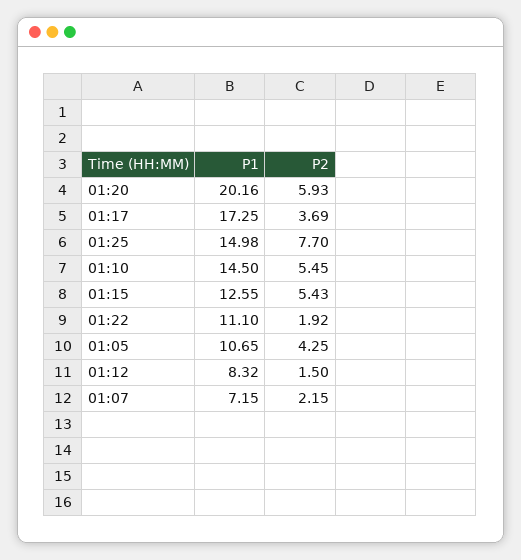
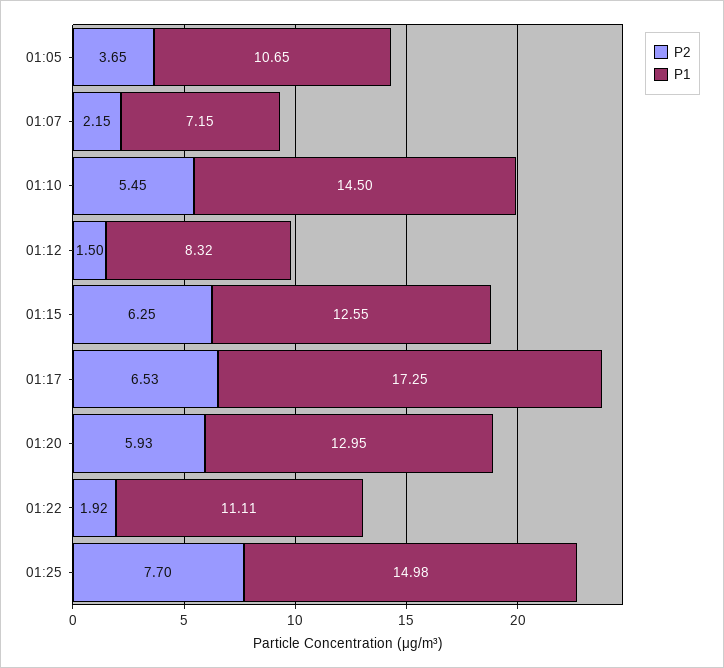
P1, 01:20: 20.16 -> 12.95
P2, 01:17: 3.69 -> 6.53
P2, 01:15: 5.43 -> 6.25
P1, 01:22: 11.1 -> 11.11
P2, 01:05: 4.25 -> 3.65

